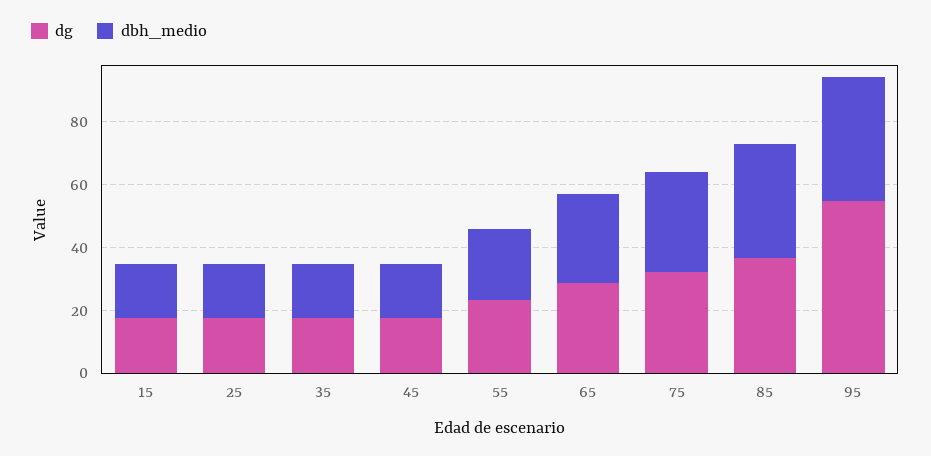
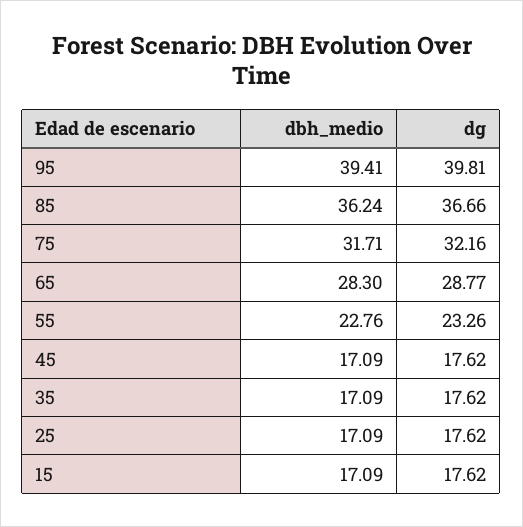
dg, 95: 55 -> 39.81

